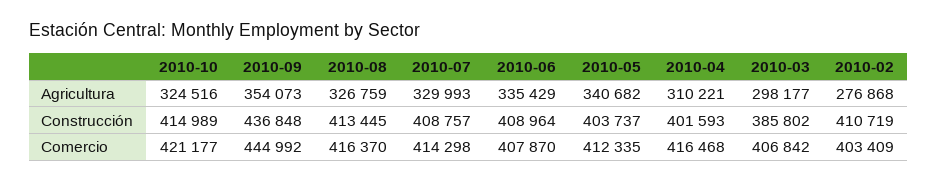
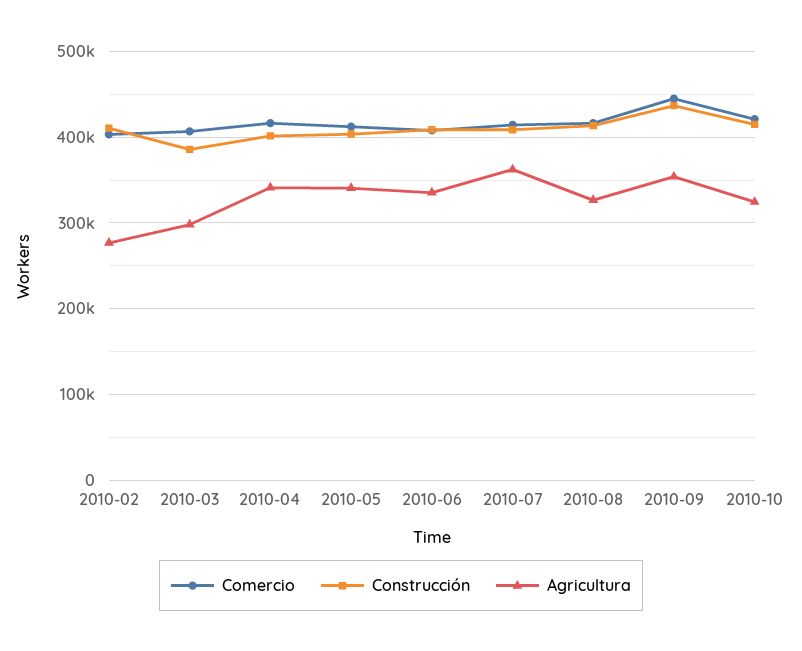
Agricultura, 2010-07: 329993 -> 360000
Agricultura, 2010-04: 310221 -> 340000

